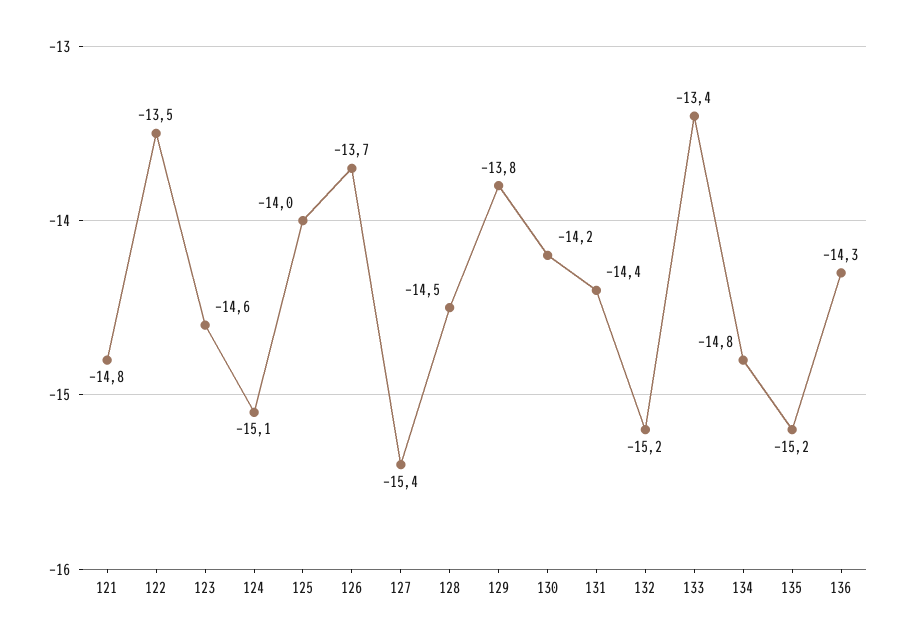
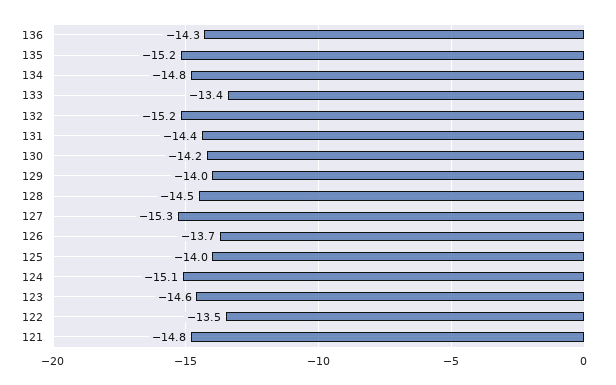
127: -15.4 -> -15.3
129: -13.8 -> -14

